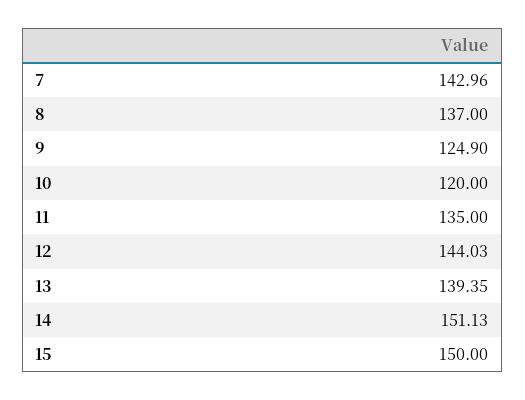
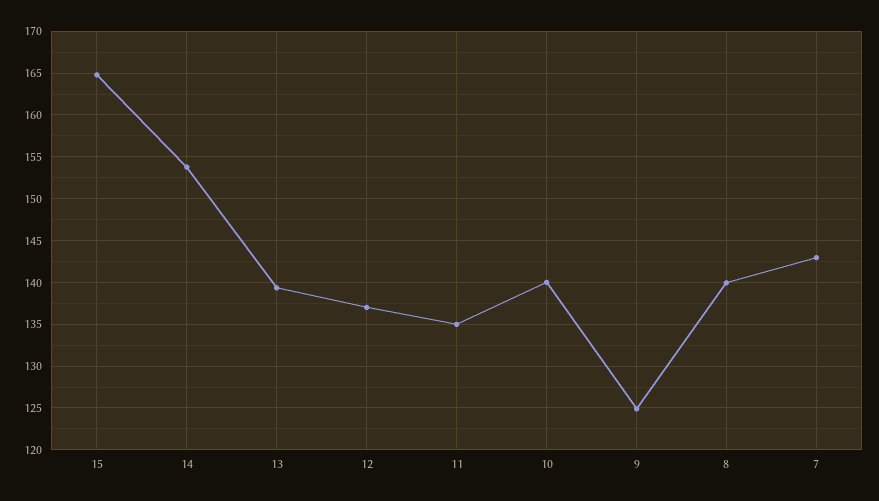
8: 137 -> 140
10: 120 -> 140
12: 144.03 -> 137
14: 151.13 -> 154
15: 150 -> 165

